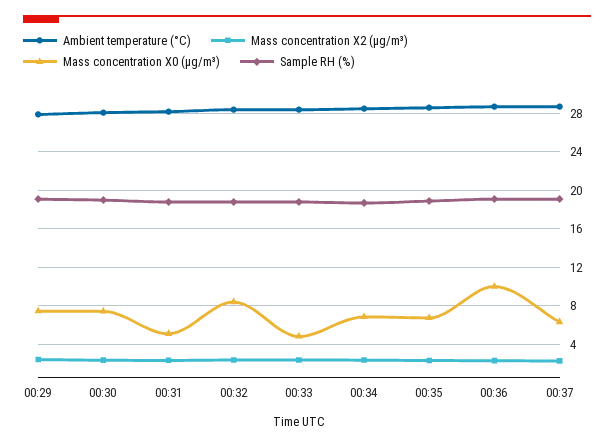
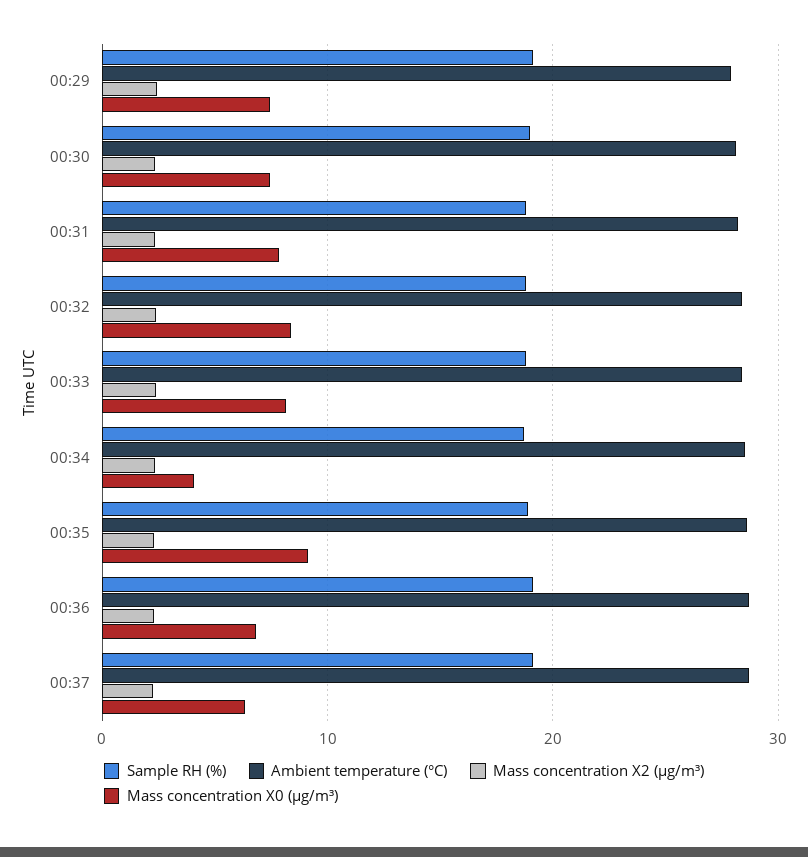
Mass concentration X0 (μg/m³), 00:31: 5 -> 8
Mass concentration X0 (μg/m³), 00:33: 5 -> 8
Mass concentration X0 (μg/m³), 00:34: 7 -> 4
Mass concentration X0 (μg/m³), 00:35: 7 -> 9
Mass concentration X0 (μg/m³), 00:36: 10 -> 7

